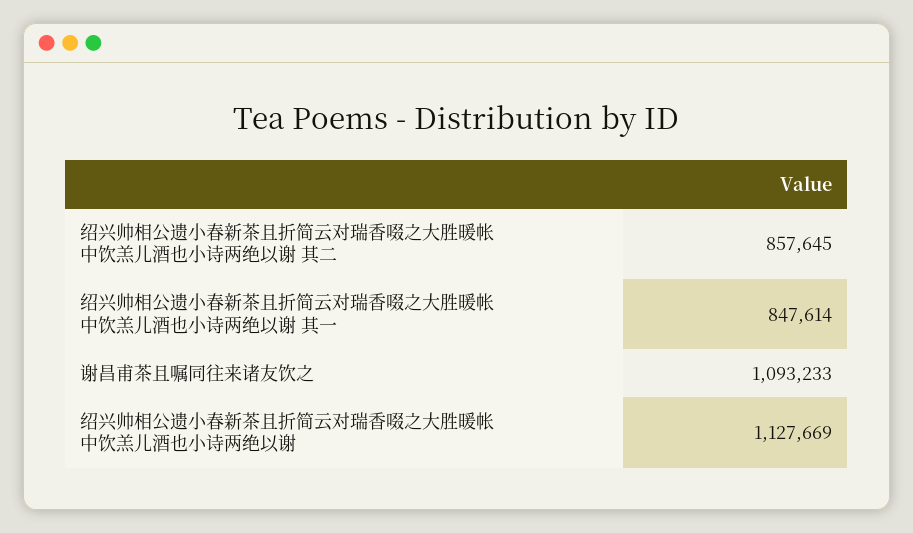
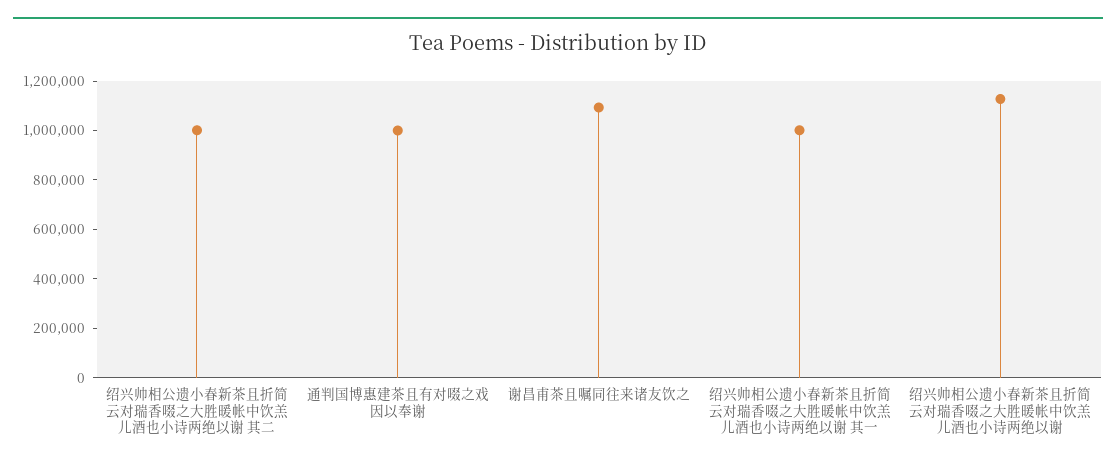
绍兴帅相公遗小春新茶且折简云对瑞香啜之大胜暖帐中饮羔儿酒也小诗两绝以谢 其二: 857645 -> 1000000
绍兴帅相公遗小春新茶且折简云对瑞香啜之大胜暖帐中饮羔儿酒也小诗两绝以谢 其一: 847614 -> 1000000
通判国博惠建茶且有对啜之戏因以奉谢: none -> 1000000

